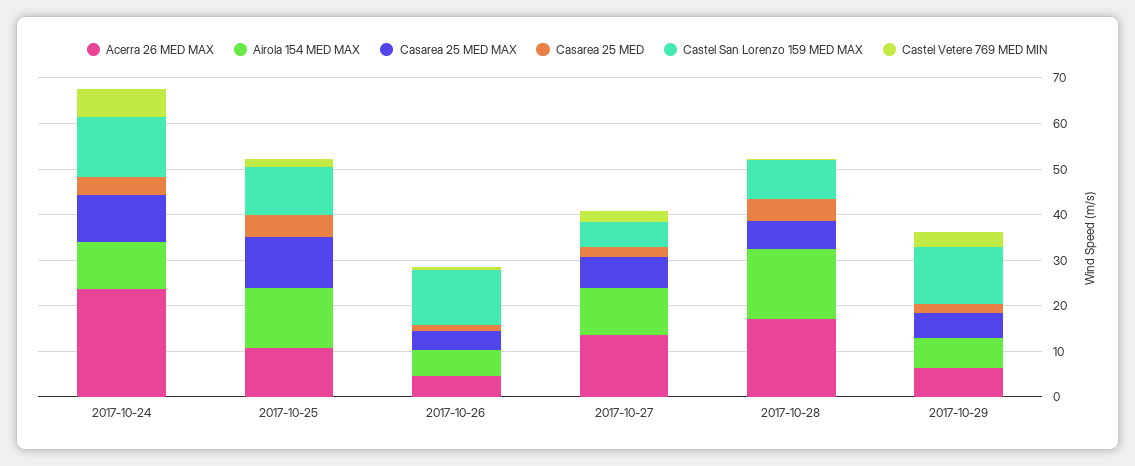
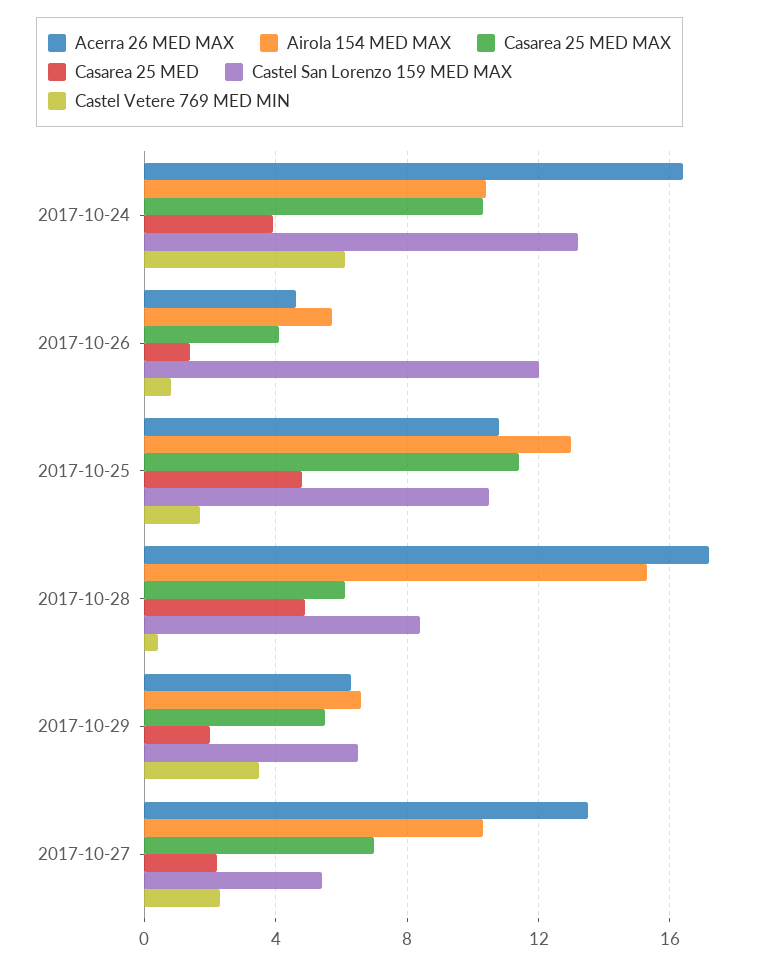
Acerra 26 MED MAX, 2017-10-24: 24 -> 16.5
Castel San Lorenzo 159 MED MAX, 2017-10-29: 12 -> 6.5

